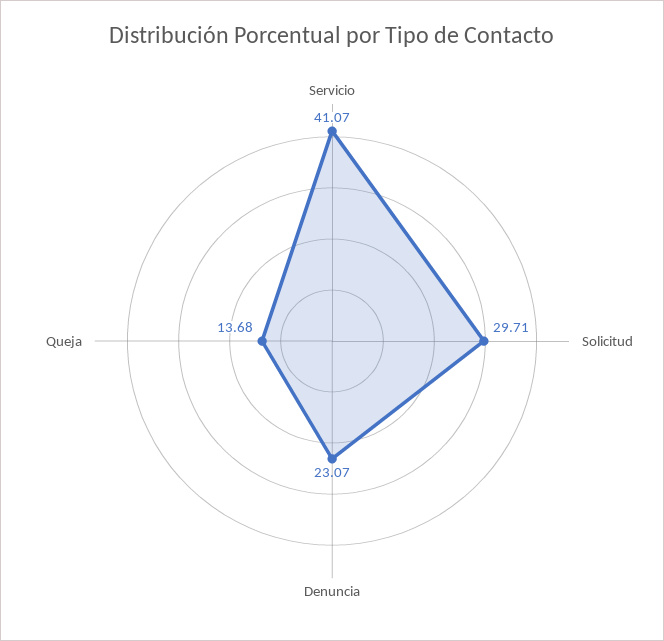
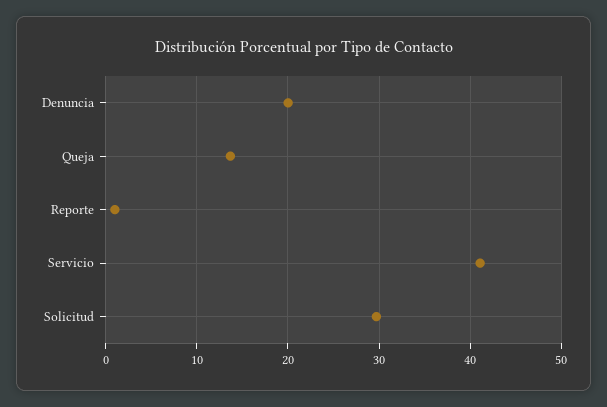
Denuncia: 23.07 -> 20
Reporte: none -> 1

